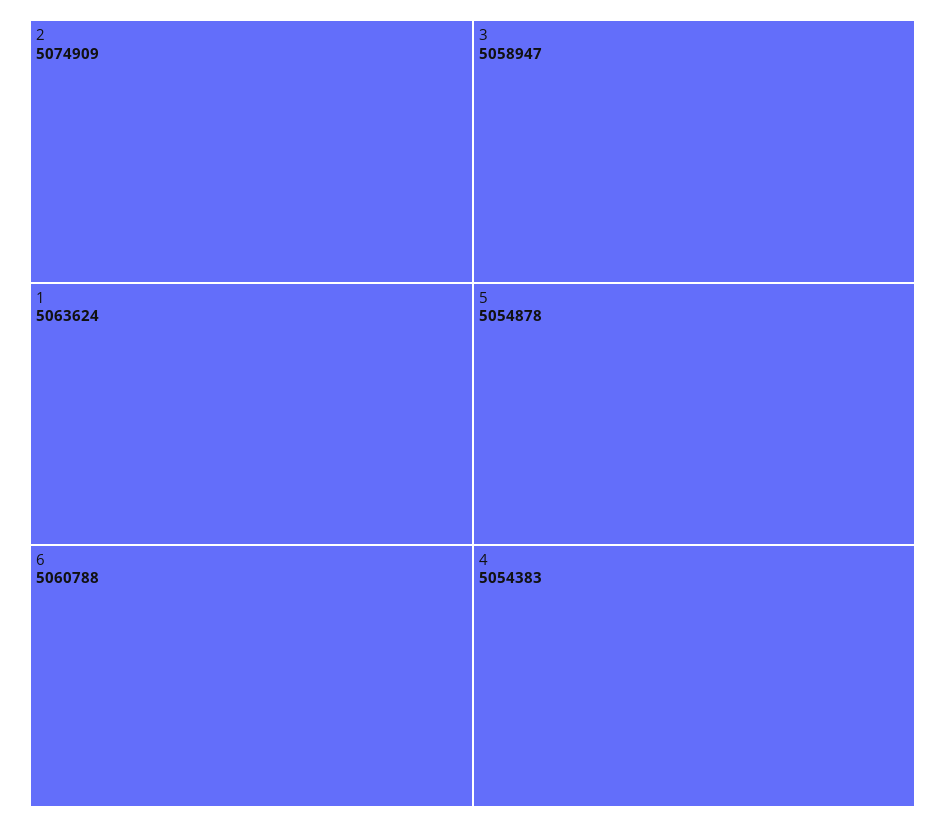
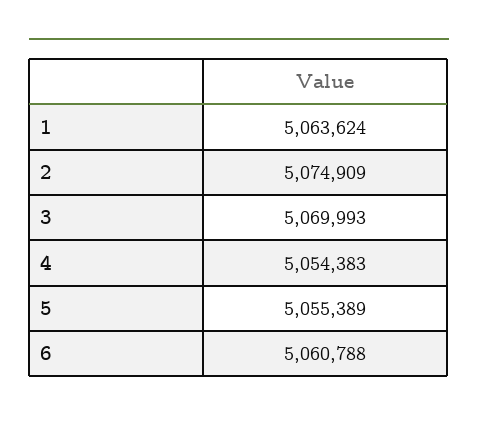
3: 5058947 -> 5069993
5: 5054878 -> 5055389

